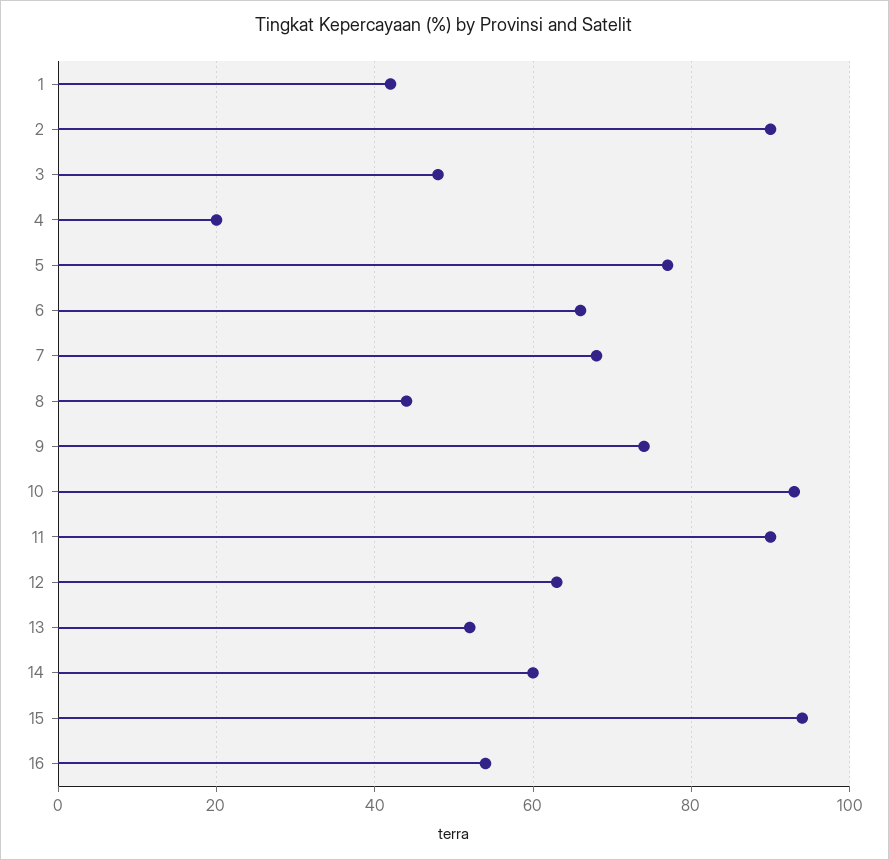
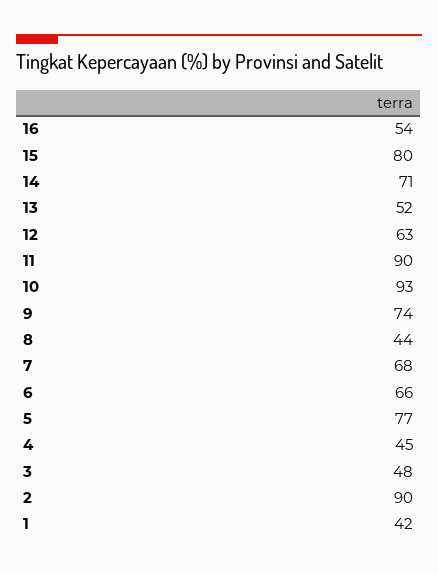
4: 20 -> 45
14: 60 -> 71
15: 95 -> 80

